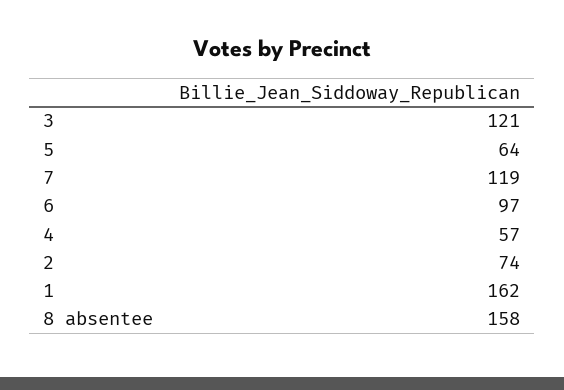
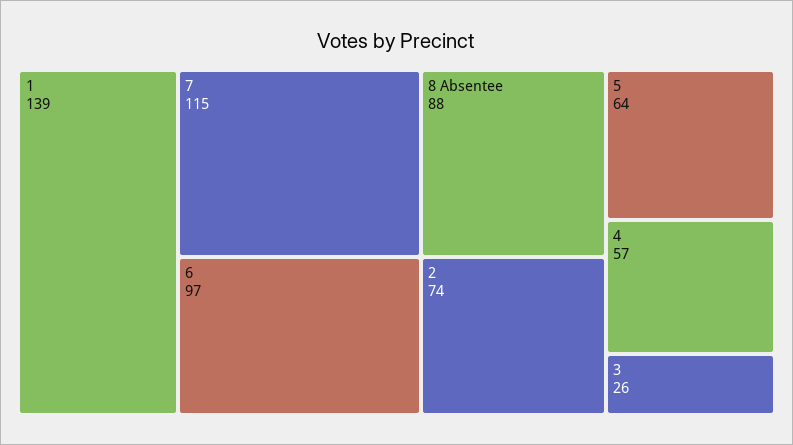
3: 121 -> 26
7: 119 -> 115
1: 162 -> 139
8 absentee: 158 -> 88

